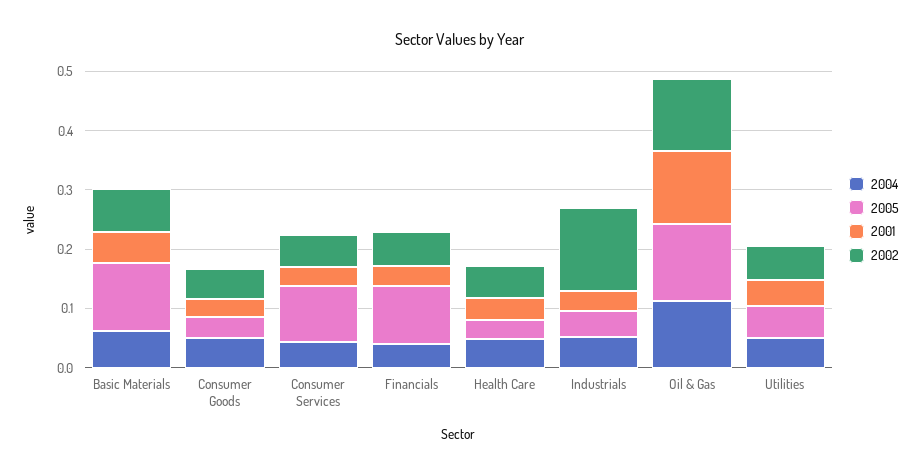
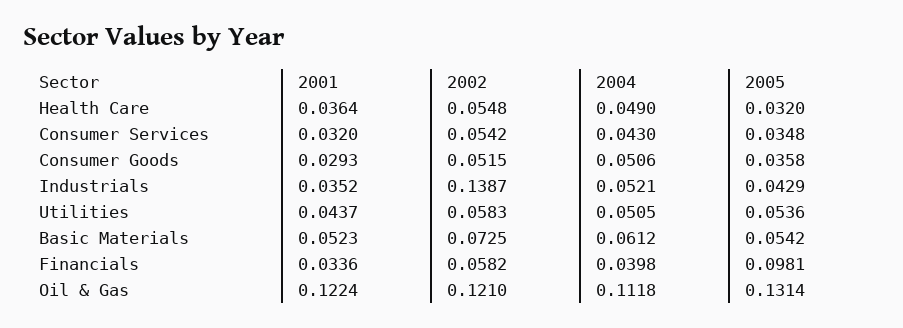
2005, Basic Materials: 0.12 -> 0.0542
2005, Consumer Services: 0.1 -> 0.0348

